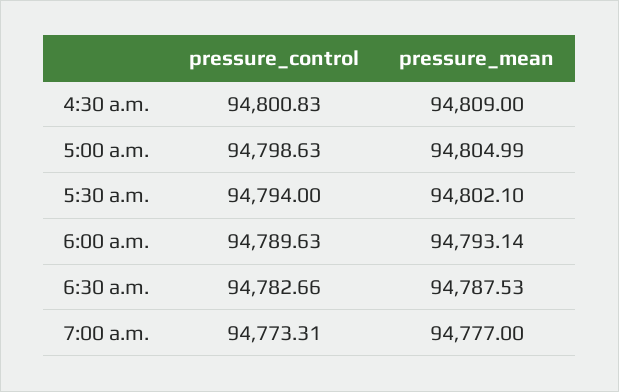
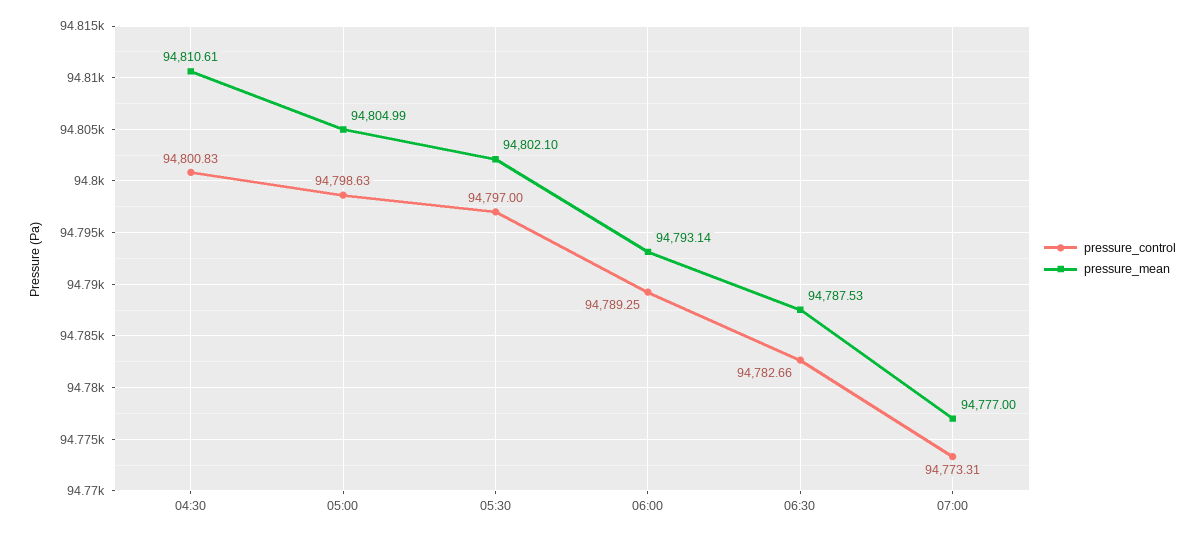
pressure_mean, 4:30 a.m.: 94809 -> 94810.61
pressure_control, 5:30 a.m.: 94794 -> 94797
pressure_control, 6:00 a.m.: 94789.63 -> 94789.25

